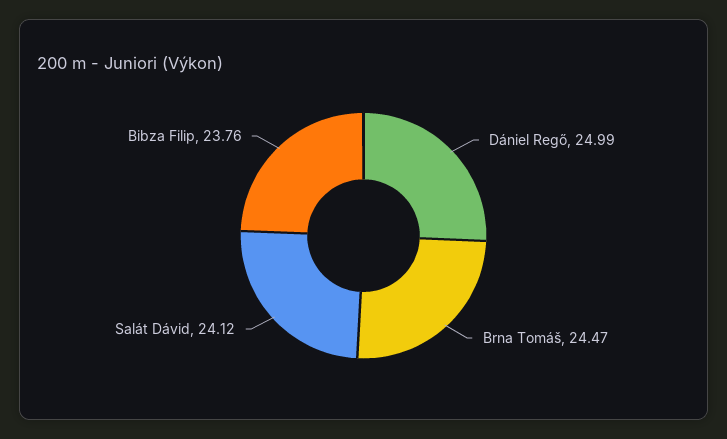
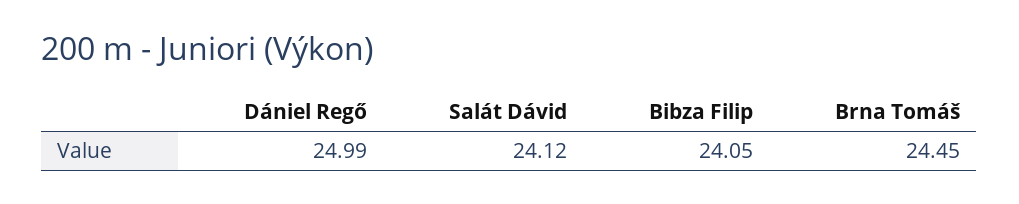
Brna Tomáš: 24.47 -> 24.45
Bibza Filip: 23.76 -> 24.05

